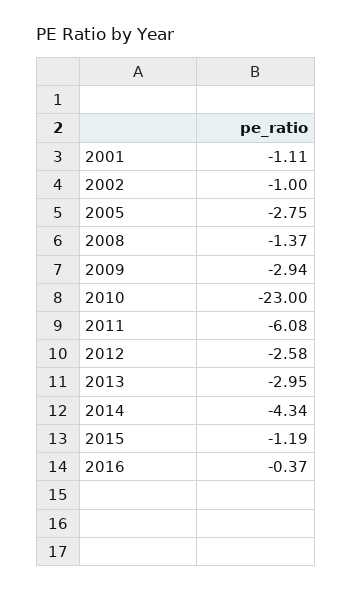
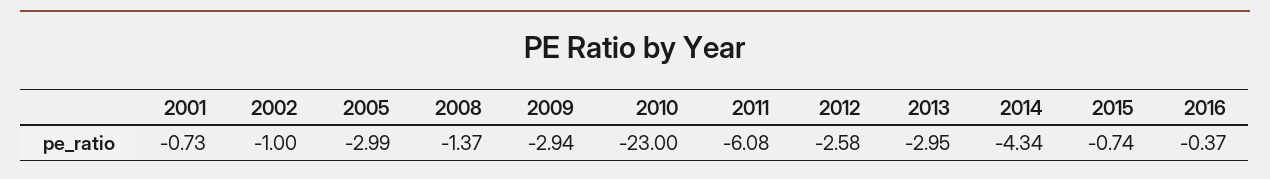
2001: -1.11 -> -0.73
2005: -2.75 -> -2.99
2015: -1.19 -> -0.74

